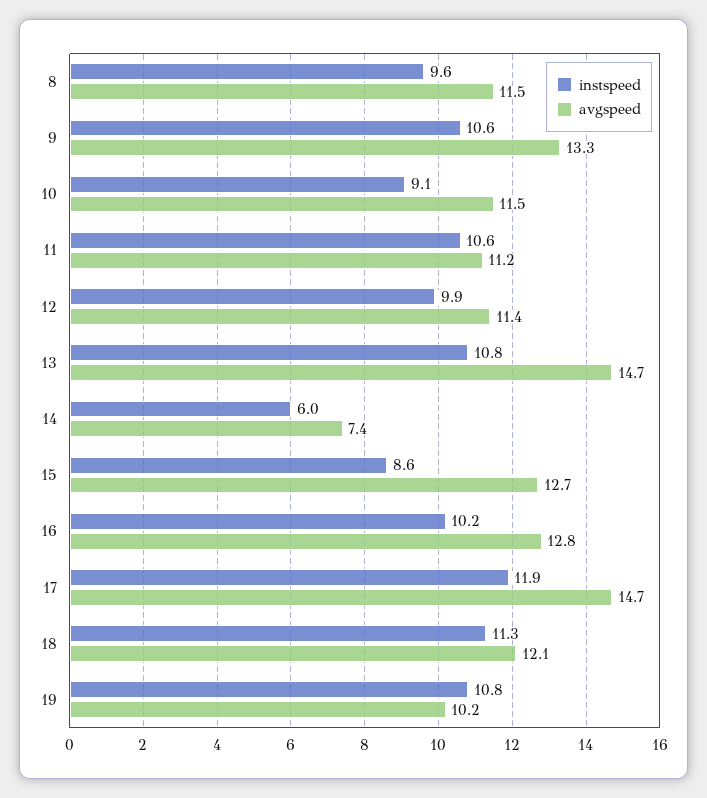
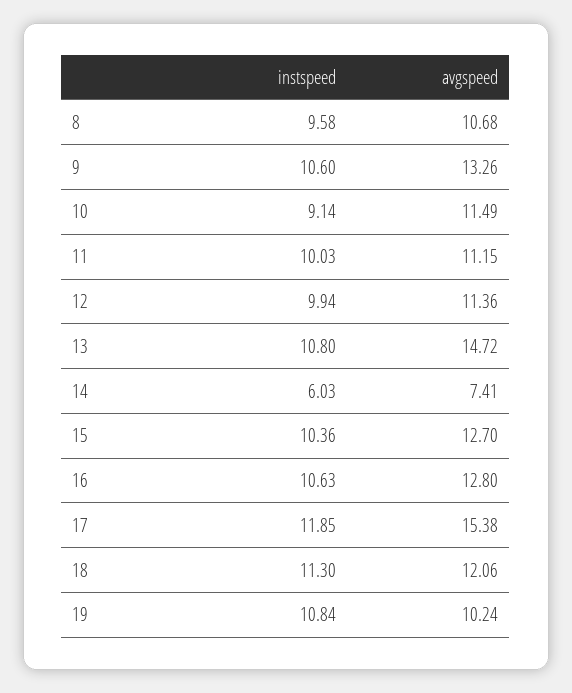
avgspeed, 8: 11.5 -> 10.68
instspeed, 11: 10.6 -> 10.03
instspeed, 15: 8.6 -> 10.36
instspeed, 16: 10.2 -> 10.63
avgspeed, 17: 14.7 -> 15.38

